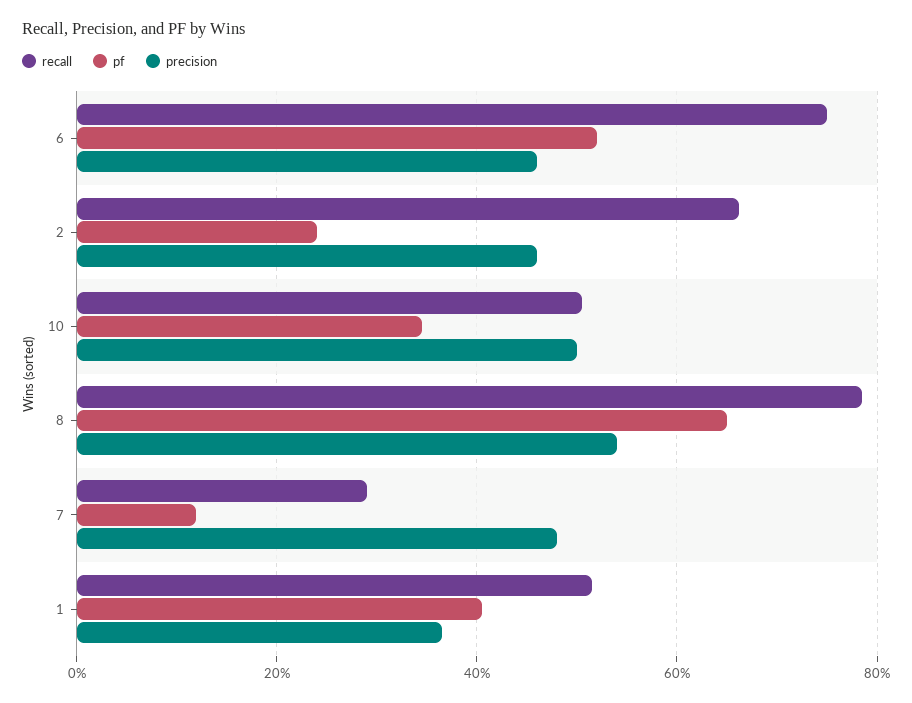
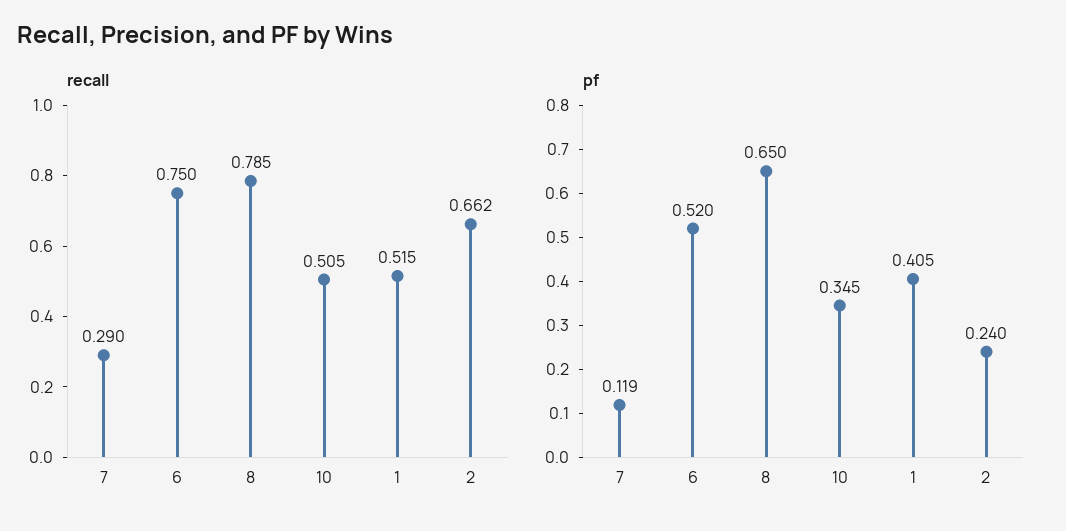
precision, 6: 0.46 -> none
precision, 2: 0.46 -> none
precision, 10: 0.5 -> none
precision, 8: 0.54 -> none
precision, 7: 0.48 -> none
precision, 1: 0.36 -> none

